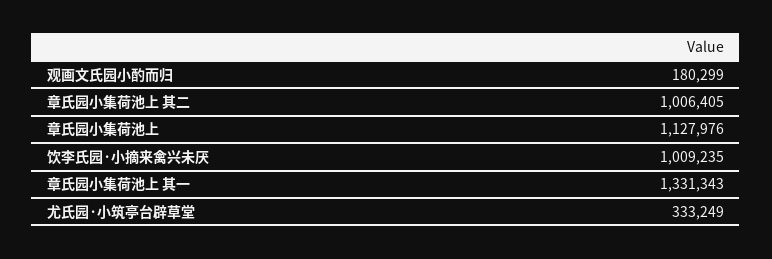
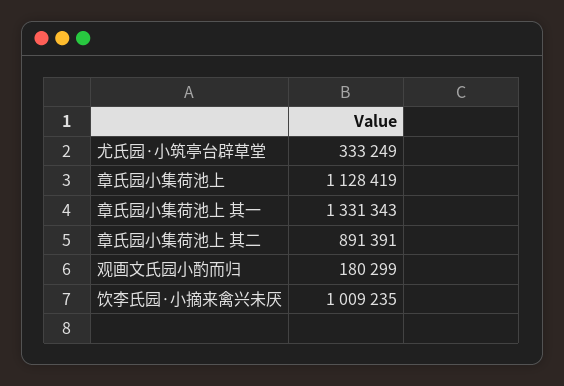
章氏园小集荷池上 其二: 1006405 -> 891391
章氏园小集荷池上: 1127976 -> 1128419

